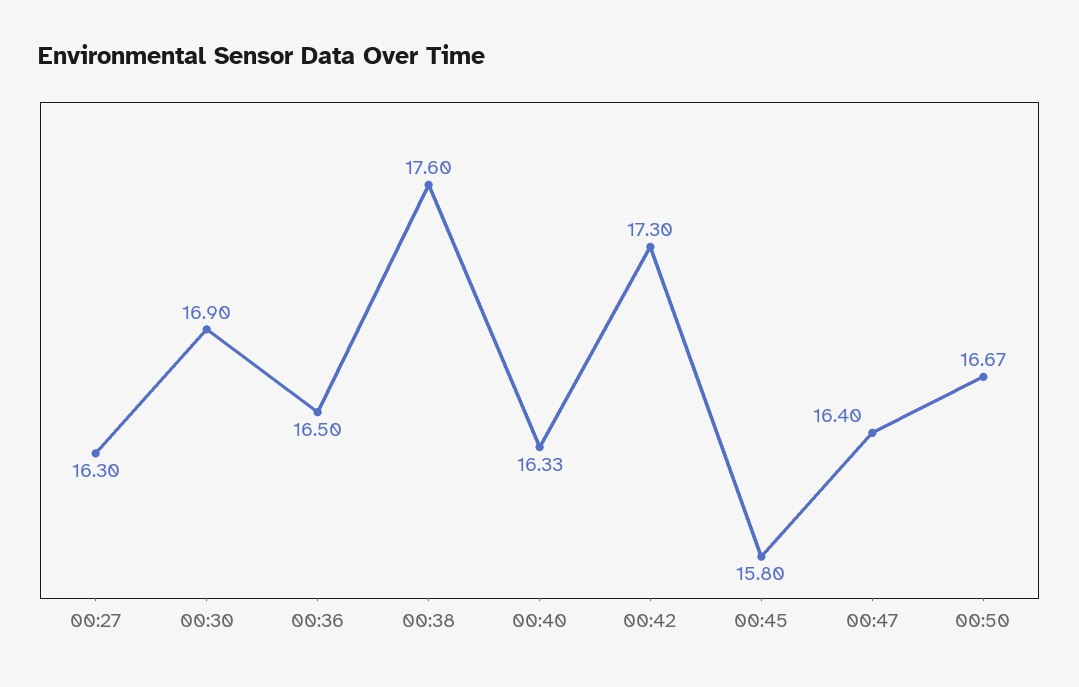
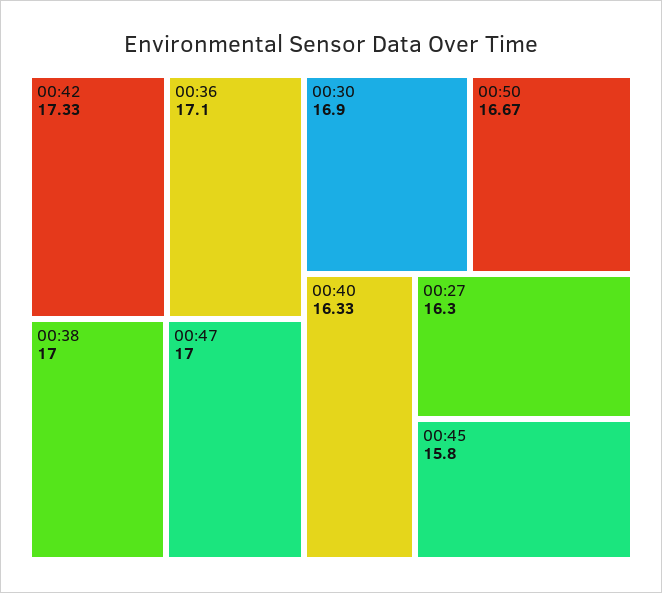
00:36: 16.5 -> 17.1
00:38: 17.6 -> 17
00:42: 17.3 -> 17.33
00:47: 16.4 -> 17

